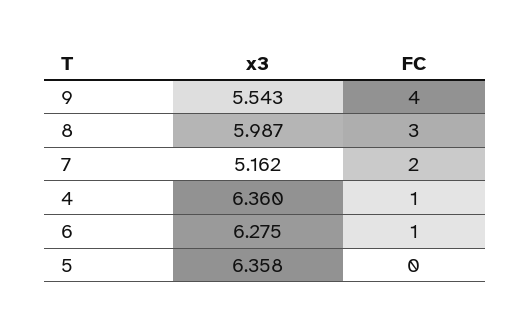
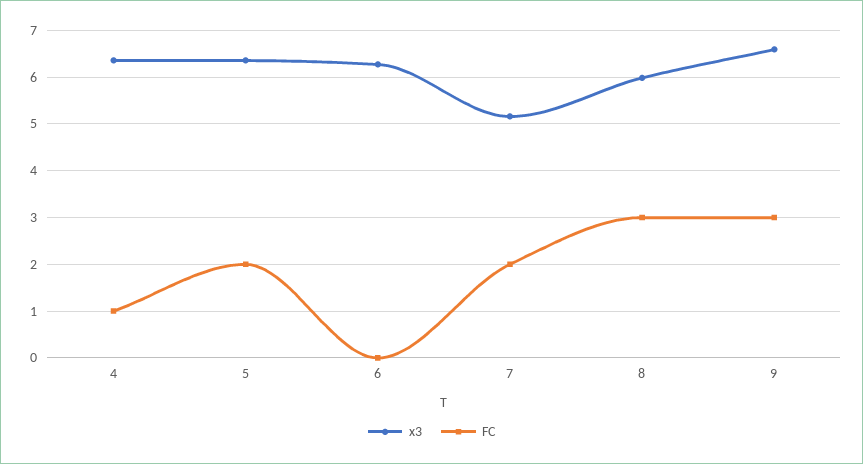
x3, 9: 5.543 -> 6.6
FC, 9: 4 -> 3
FC, 6: 1 -> 0
FC, 5: 0 -> 2

